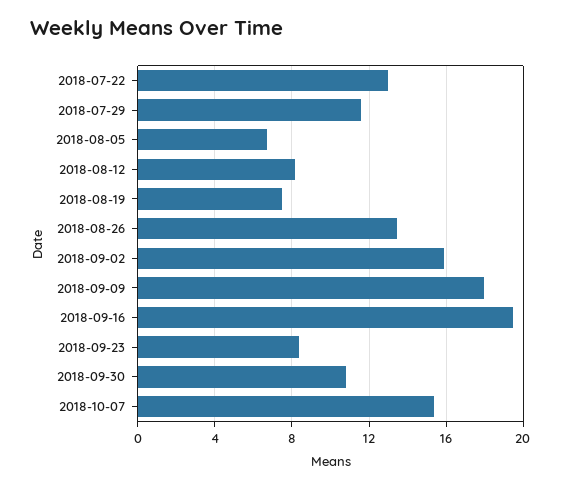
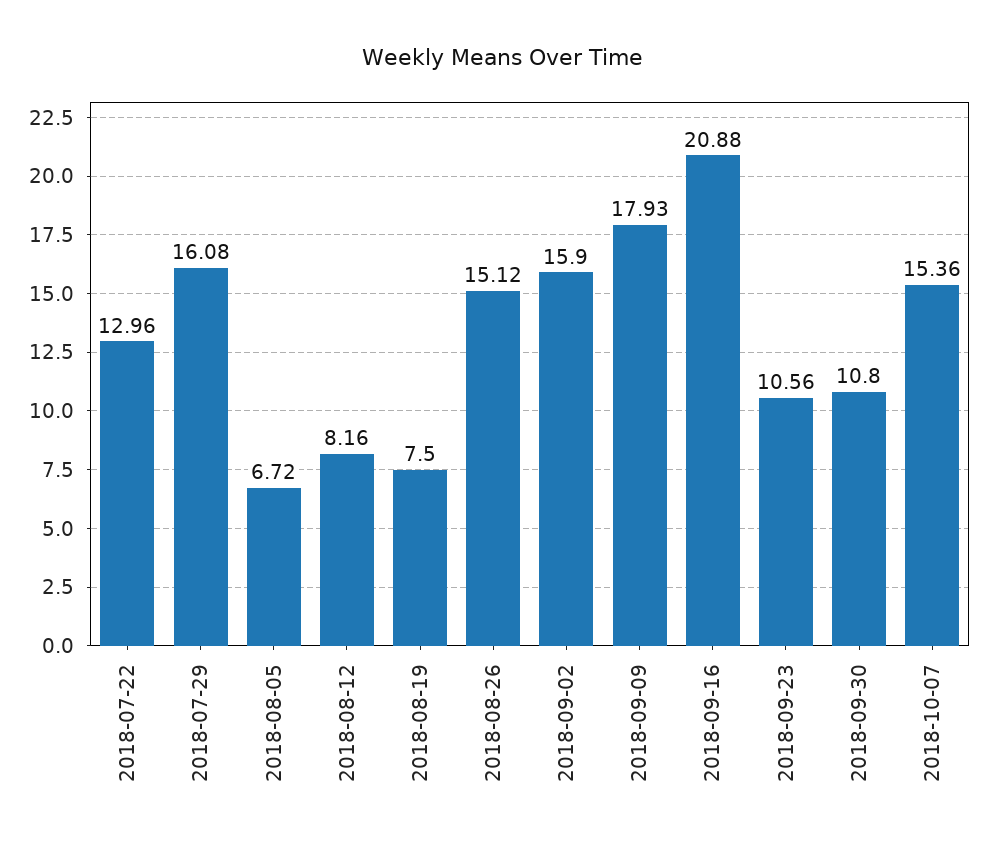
2018-07-29: 11.5 -> 16.08
2018-08-26: 13.5 -> 15.12
2018-09-16: 19.5 -> 20.88
2018-09-23: 8.5 -> 10.56

